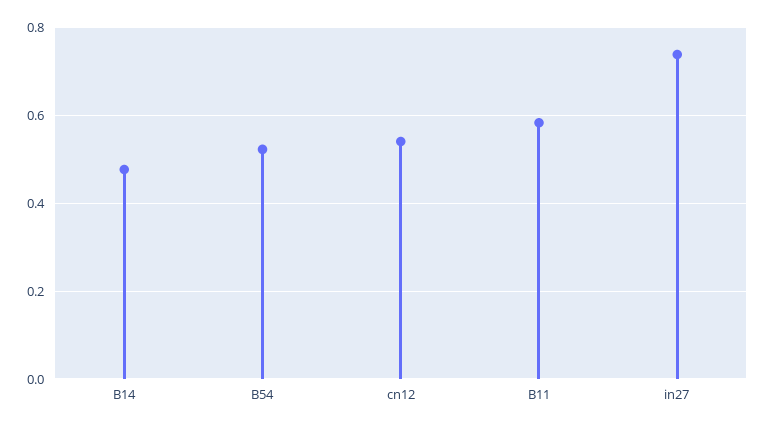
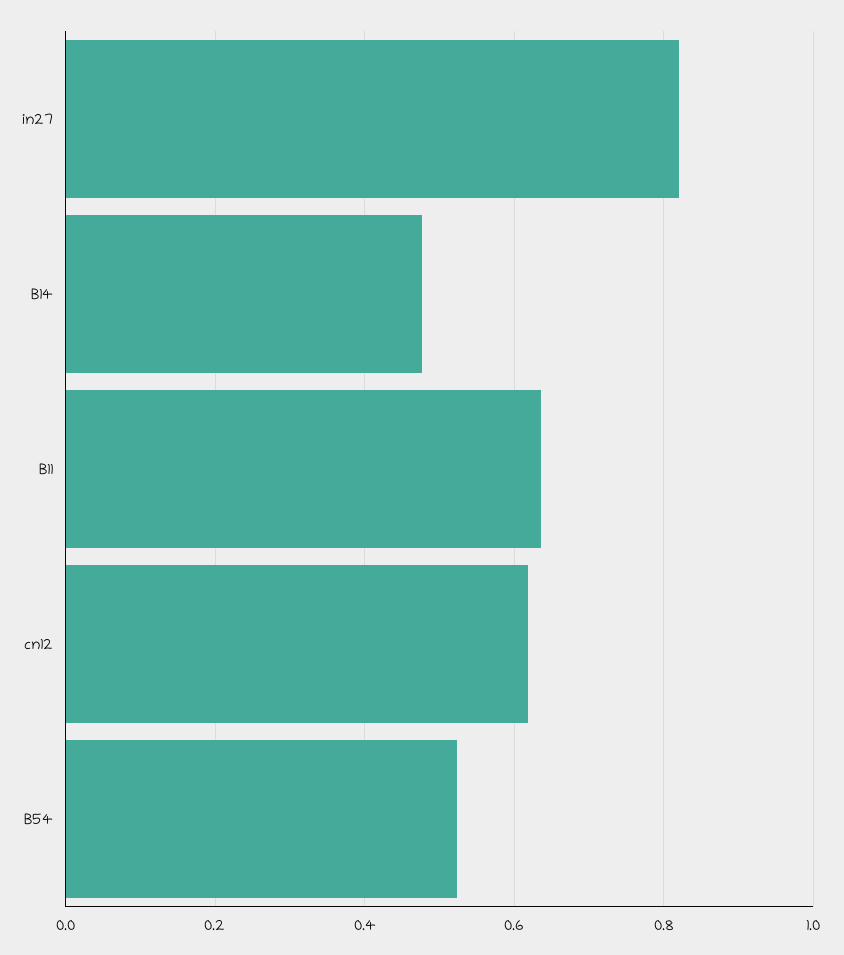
cn12: 0.54 -> 0.62
B11: 0.58 -> 0.64
in27: 0.74 -> 0.82

